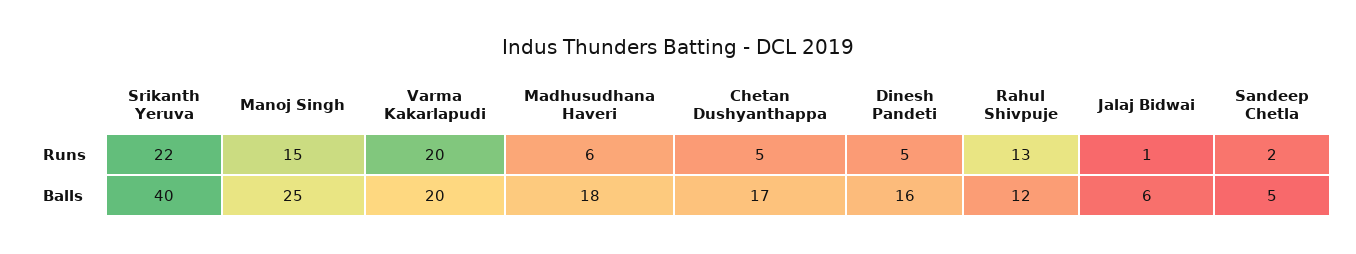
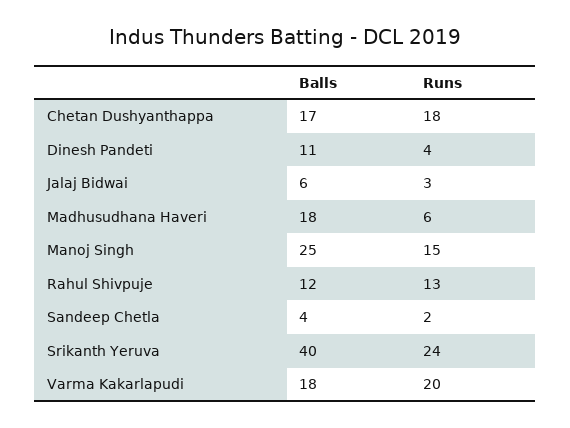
Srikanth Yeruva, Runs: 22 -> 24
Chetan Dushyanthappa, Runs: 5 -> 18
Dinesh Pandeti, Runs: 5 -> 4
Jalaj Bidwai, Runs: 1 -> 3
Varma Kakarlapudi, Balls: 20 -> 18
Dinesh Pandeti, Balls: 16 -> 11
Sandeep Chetla, Balls: 5 -> 4

